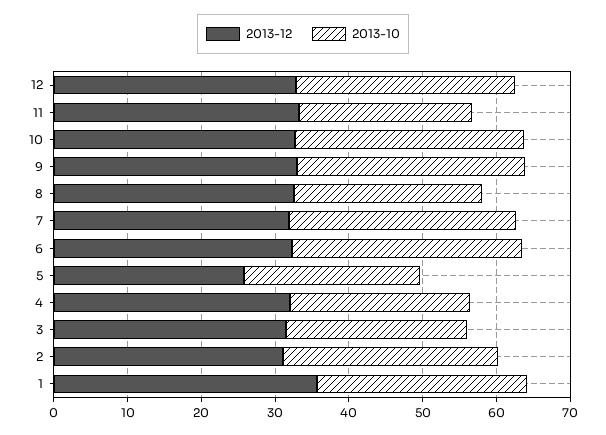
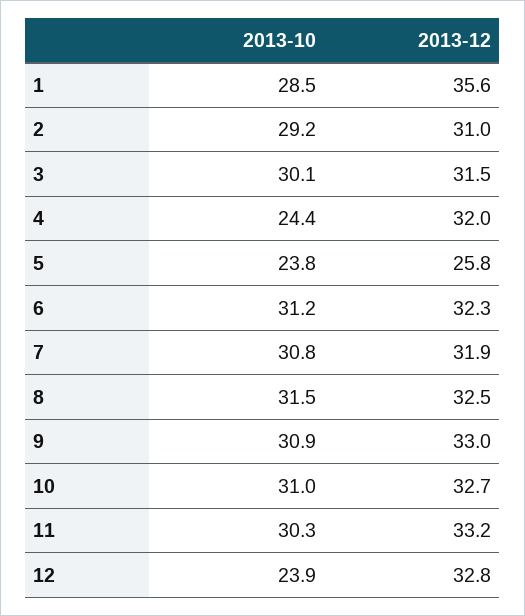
2013-10, 12: 30 -> 23.9
2013-10, 11: 24 -> 30.3
2013-10, 8: 26 -> 31.5
2013-10, 3: 24 -> 30.1

